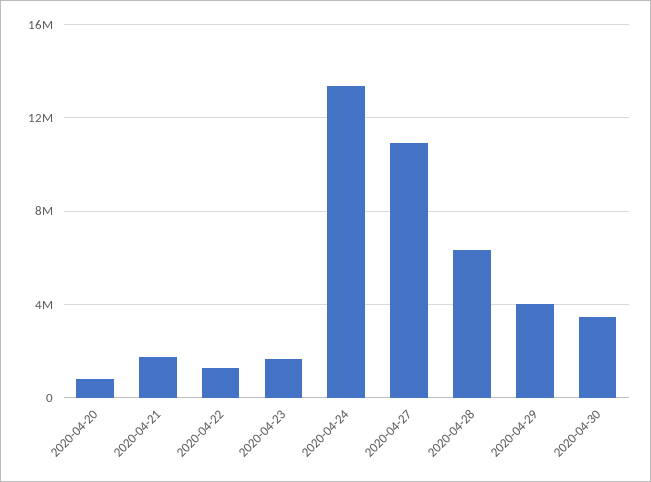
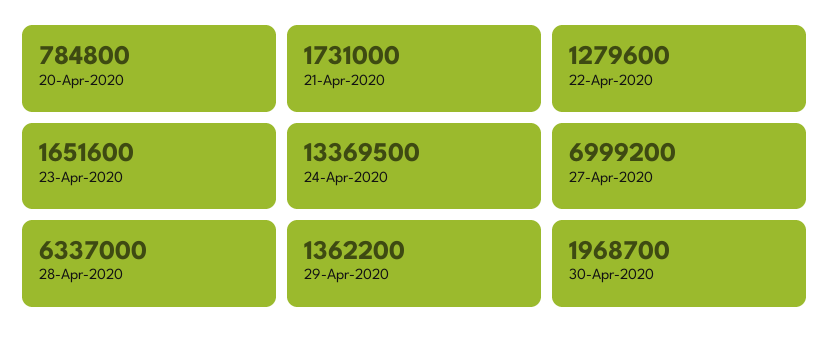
2020-04-27: 11000000 -> 6999200
2020-04-29: 4000000 -> 1362200
2020-04-30: 3500000 -> 1968700

